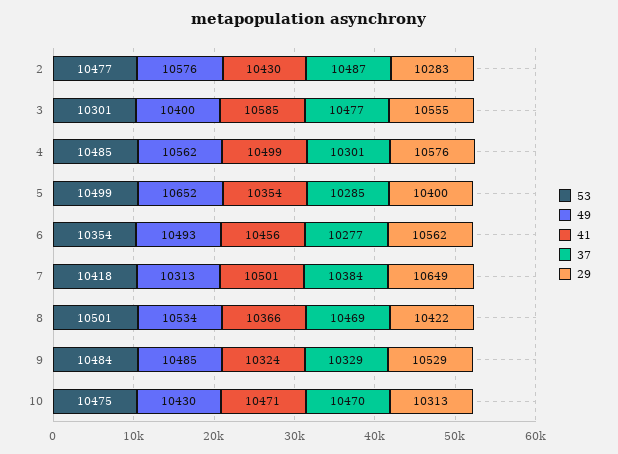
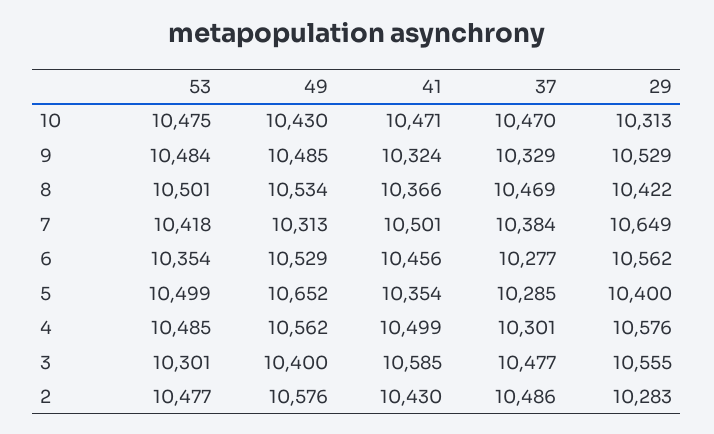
37, 2: 10487 -> 10486
49, 6: 10493 -> 10529

